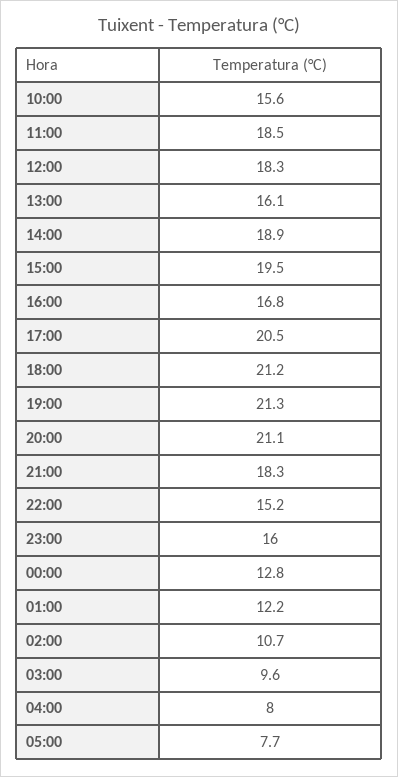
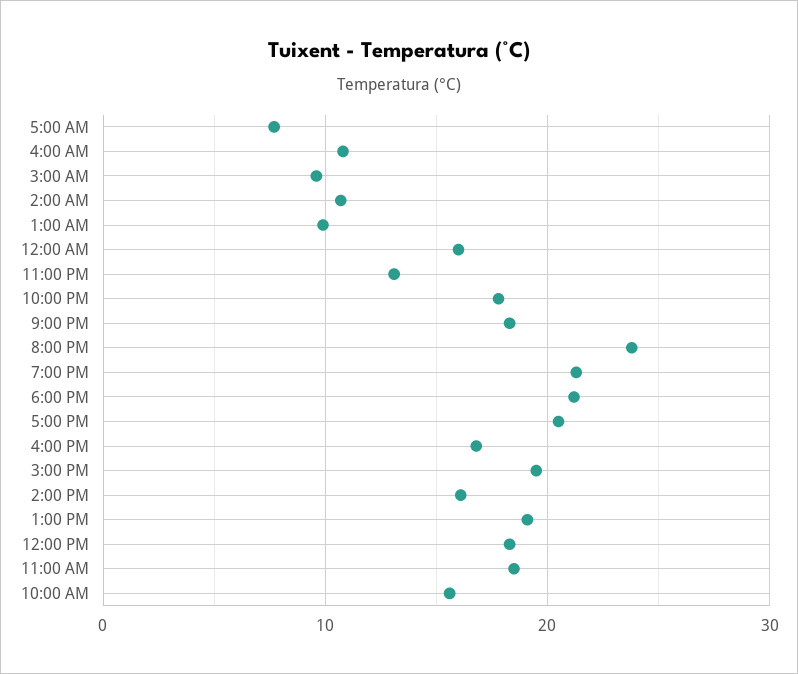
13:00: 16.1 -> 19
14:00: 18.9 -> 16
20:00: 21.1 -> 24
22:00: 15.2 -> 18
23:00: 16 -> 13
00:00: 12.8 -> 16
01:00: 12.2 -> 10
04:00: 8 -> 11

